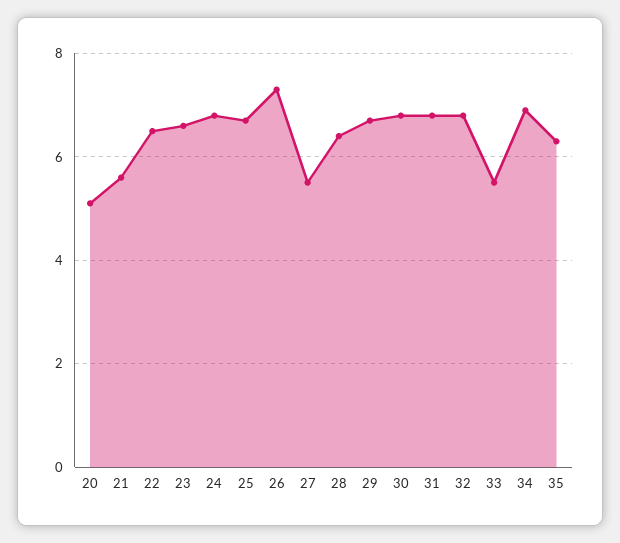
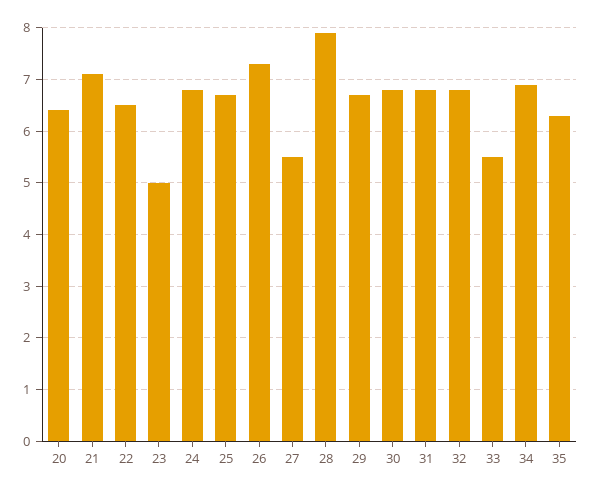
20: 5 -> 6.5
21: 5.5 -> 7
23: 6.5 -> 5
28: 6.5 -> 8

